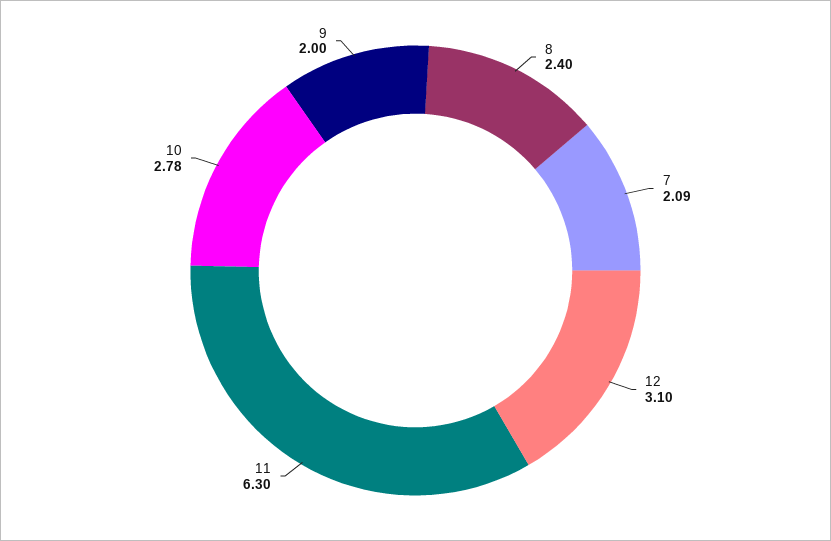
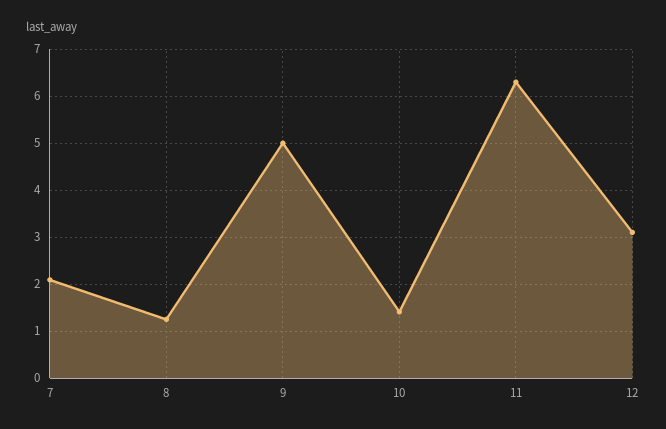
8: 2.4 -> 1.2
10: 2.78 -> 1.4
9: 2 -> 5

